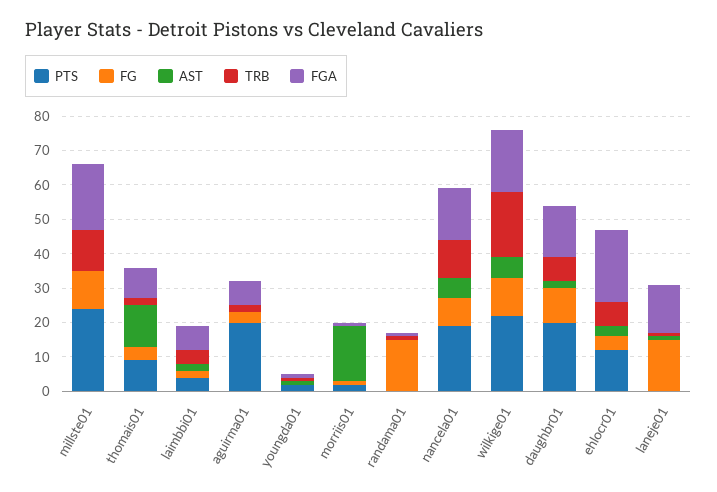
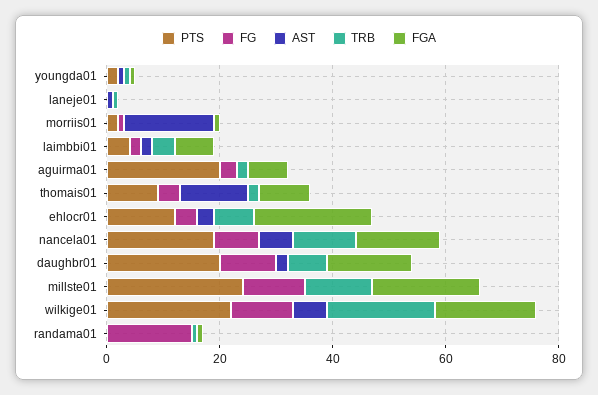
FG, laneje01: 15 -> 0
FGA, laneje01: 15 -> 0

